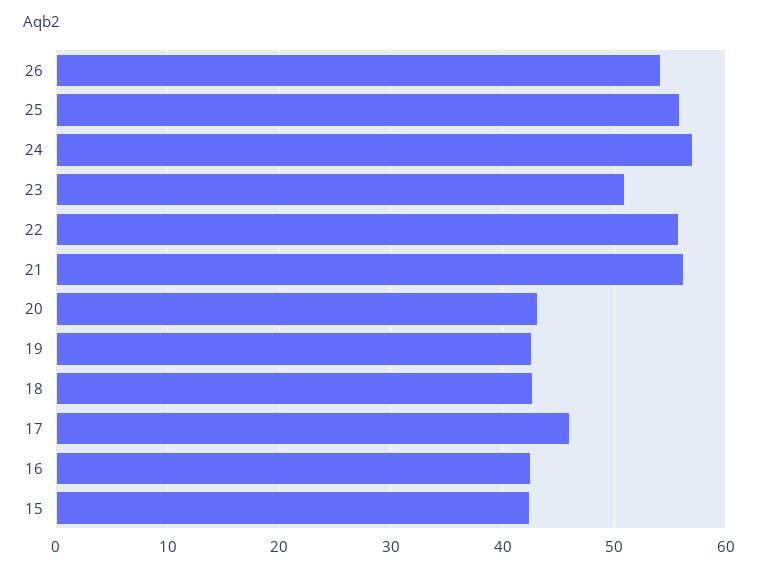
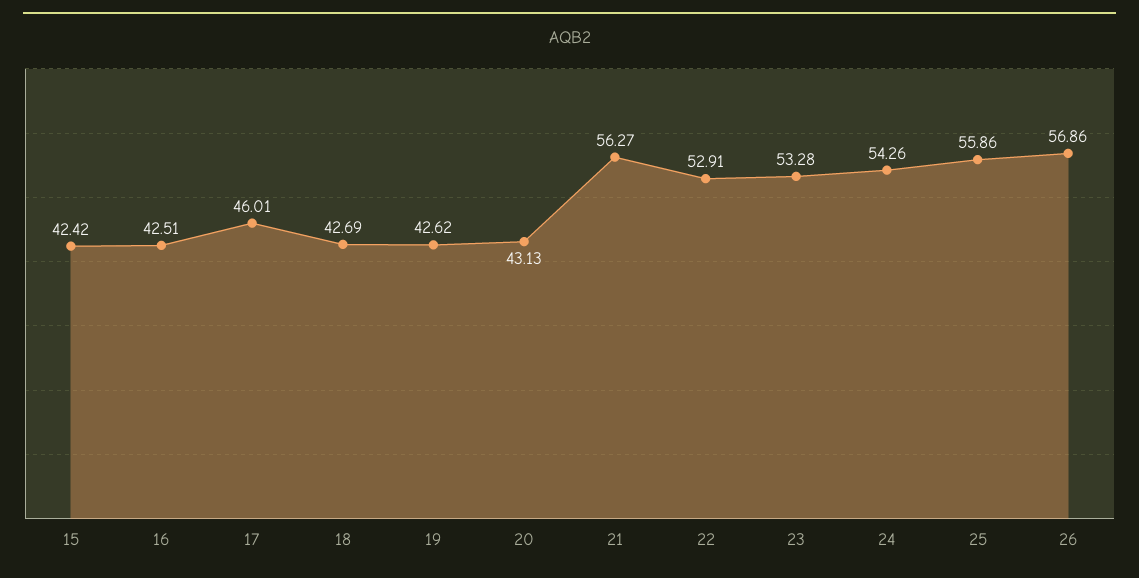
26: 54 -> 56.86
24: 57 -> 54.26
23: 51 -> 53.28
22: 56 -> 52.91

